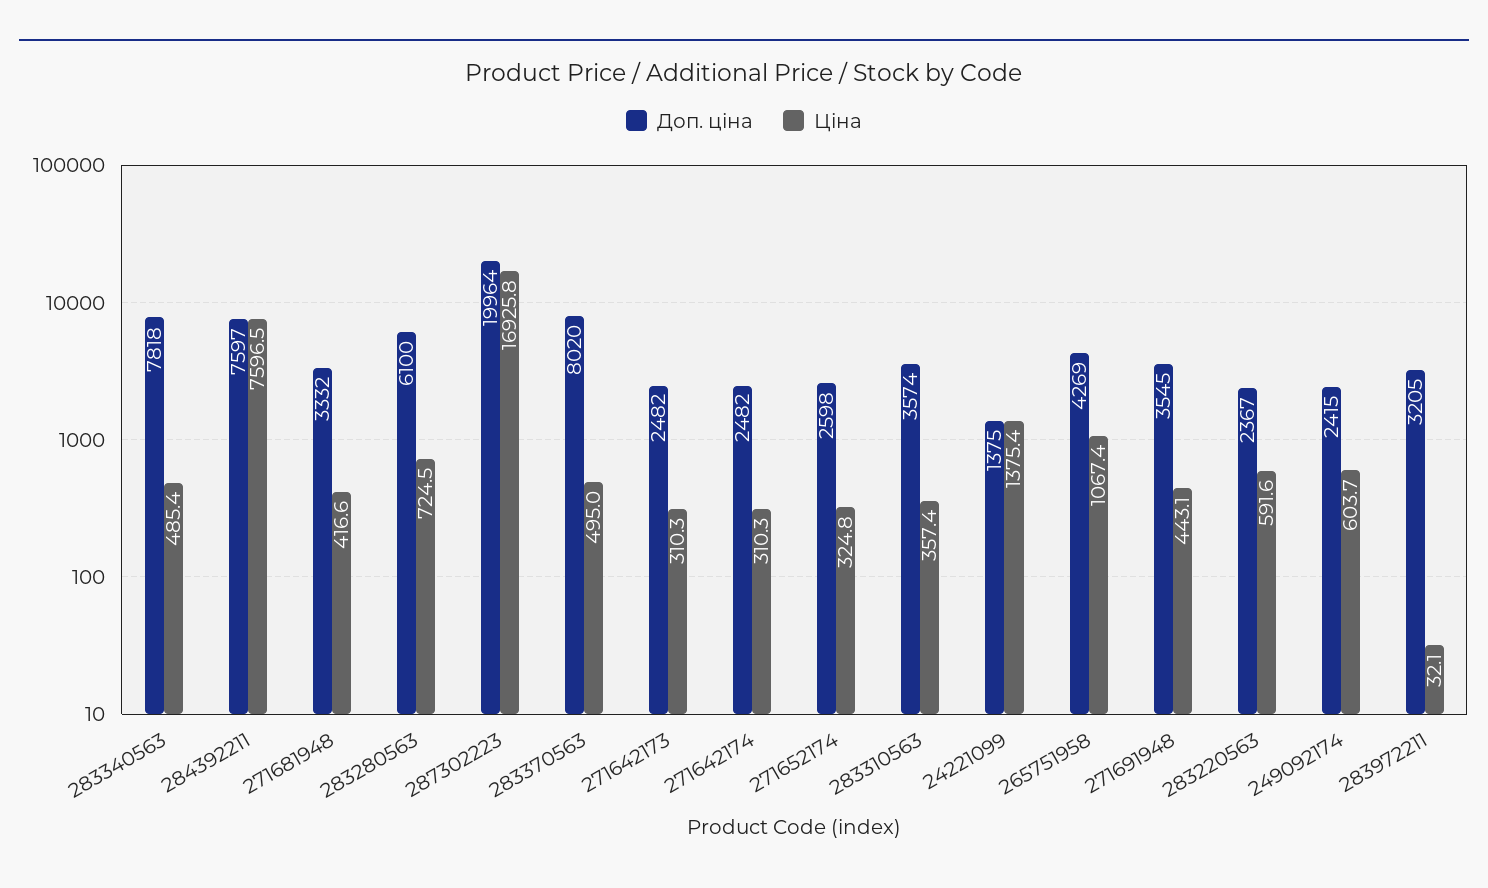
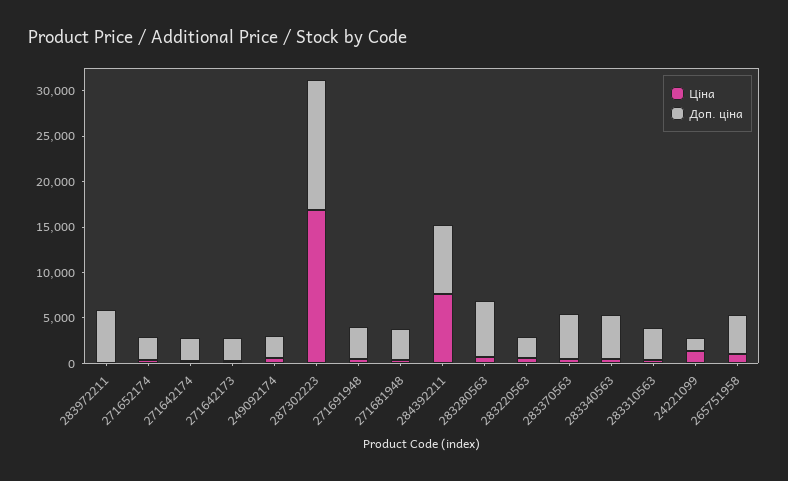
Доп. ціна, 283340563: 7818 -> 5000
Доп. ціна, 287302223: 19964 -> 14000
Доп. ціна, 283370563: 8020 -> 5000
Доп. ціна, 283972211: 3205 -> 6000

